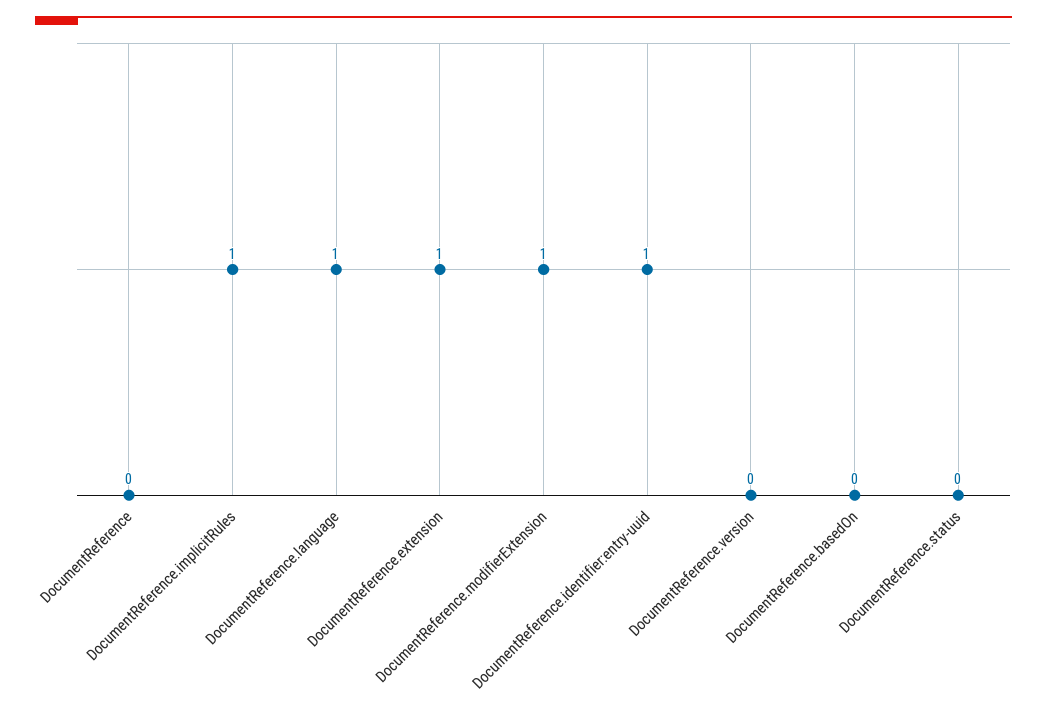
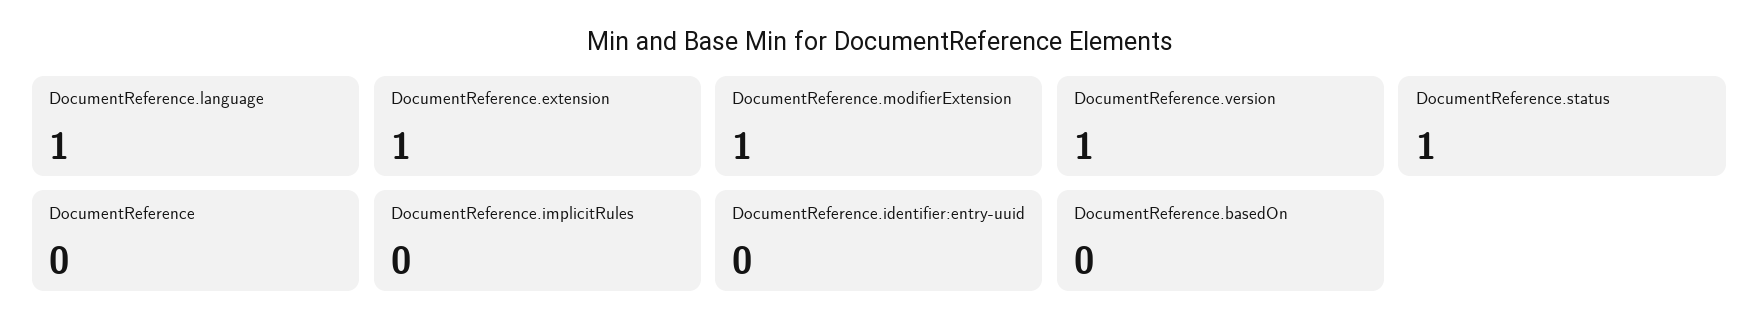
DocumentReference.implicitRules: 1 -> 0
DocumentReference.identifier:entry-uuid: 1 -> 0
DocumentReference.version: 0 -> 1
DocumentReference.status: 0 -> 1

